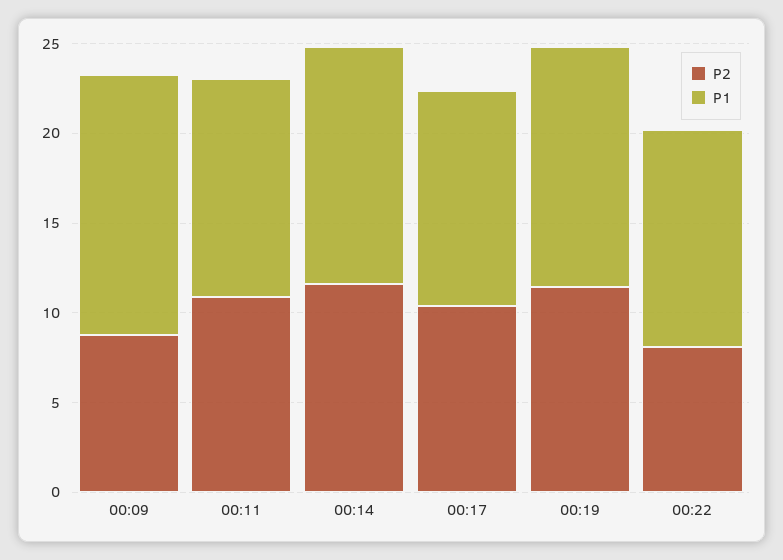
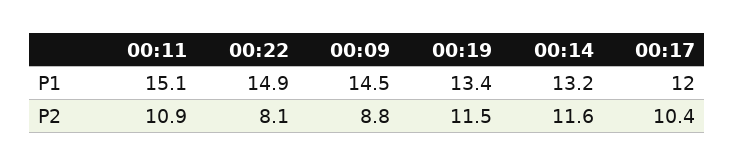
P1, 00:11: 12 -> 15.1
P1, 00:22: 12 -> 14.9

